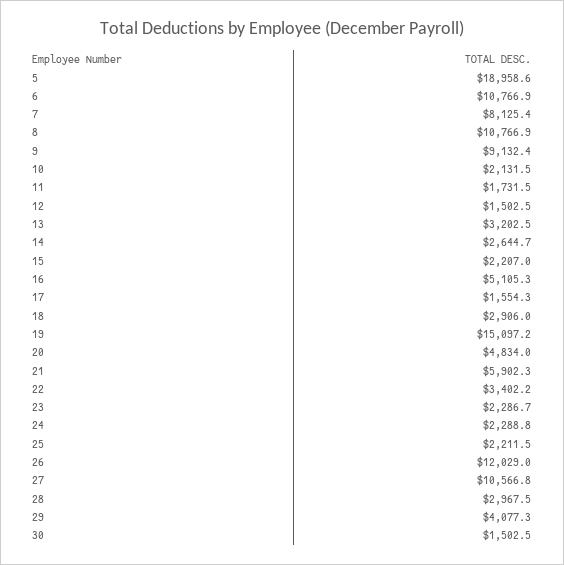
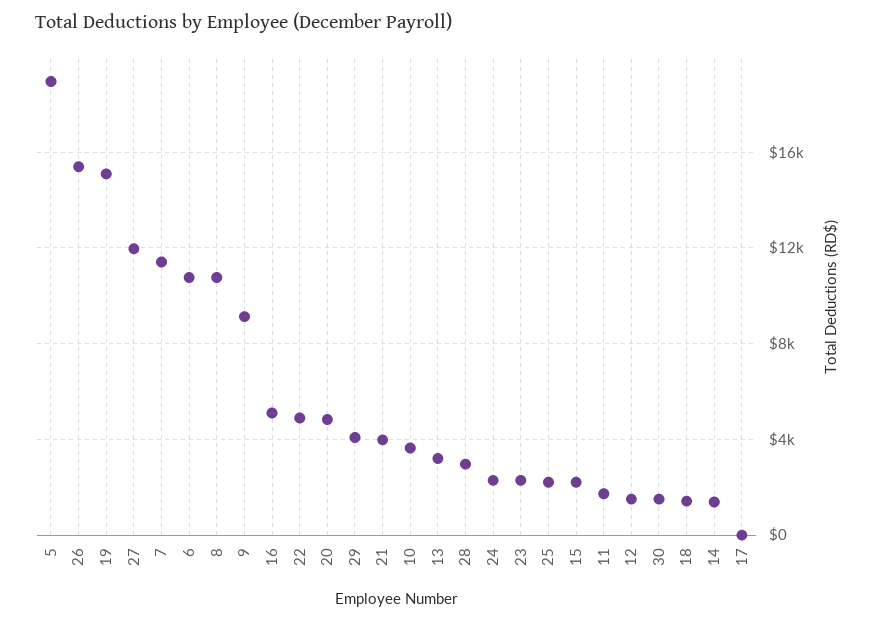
7: 8125.4 -> 11500
10: 2131.5 -> 3500
14: 2644.7 -> 1500
17: 1554.3 -> 0
18: 2906 -> 1500
21: 5902.3 -> 4000
22: 3402.2 -> 5000
26: 12029 -> 15500
27: 10566.8 -> 12000

